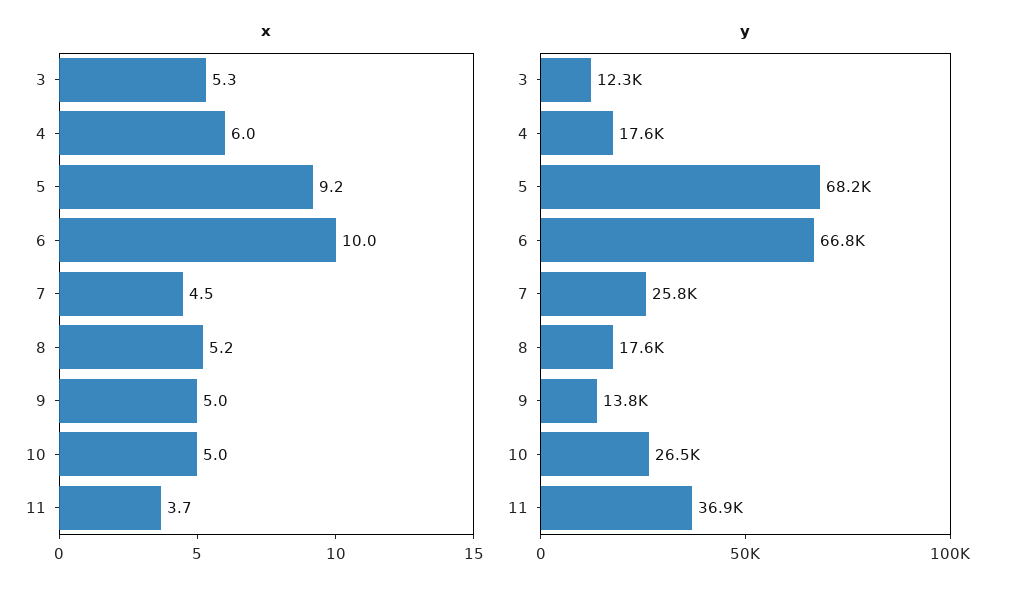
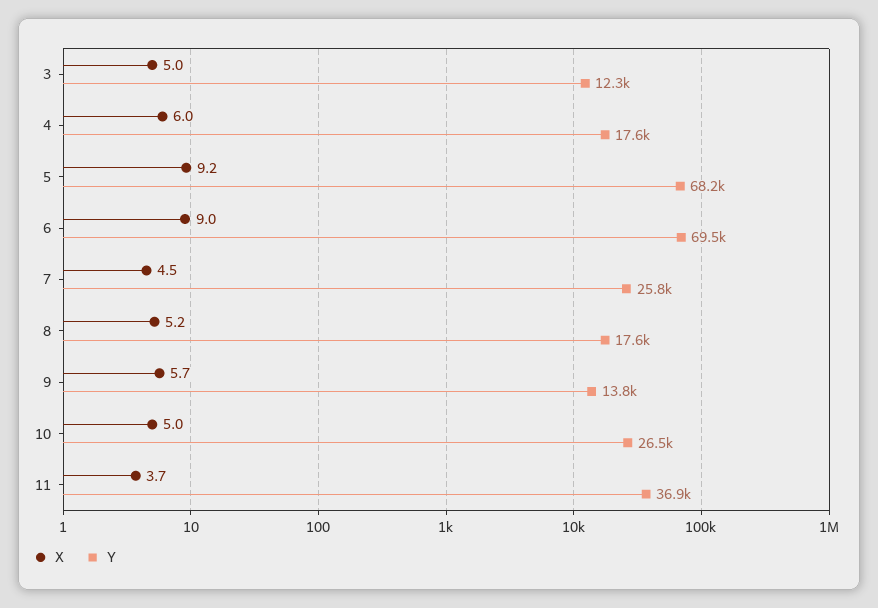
x, 3: 5.3 -> 5
x, 6: 10 -> 9
x, 9: 5 -> 5.7
y, 6: 66800 -> 69500

